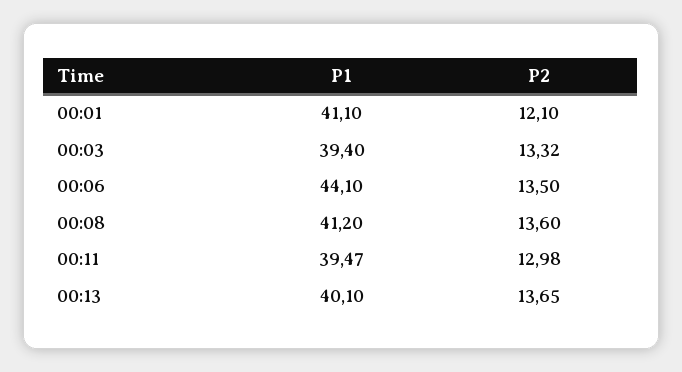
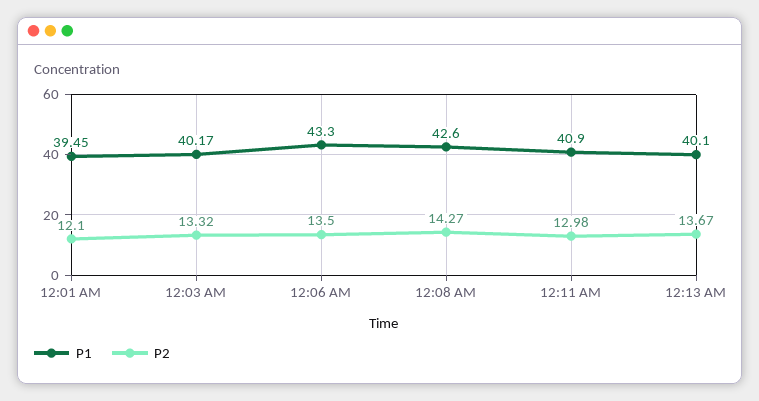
P1, 00:01: 41.1 -> 39.45
P1, 00:03: 39.4 -> 40.17
P1, 00:06: 44.1 -> 43.3
P1, 00:08: 41.2 -> 42.6
P2, 00:08: 13.6 -> 14.27
P1, 00:11: 39.47 -> 40.9
P2, 00:13: 13.65 -> 13.67

